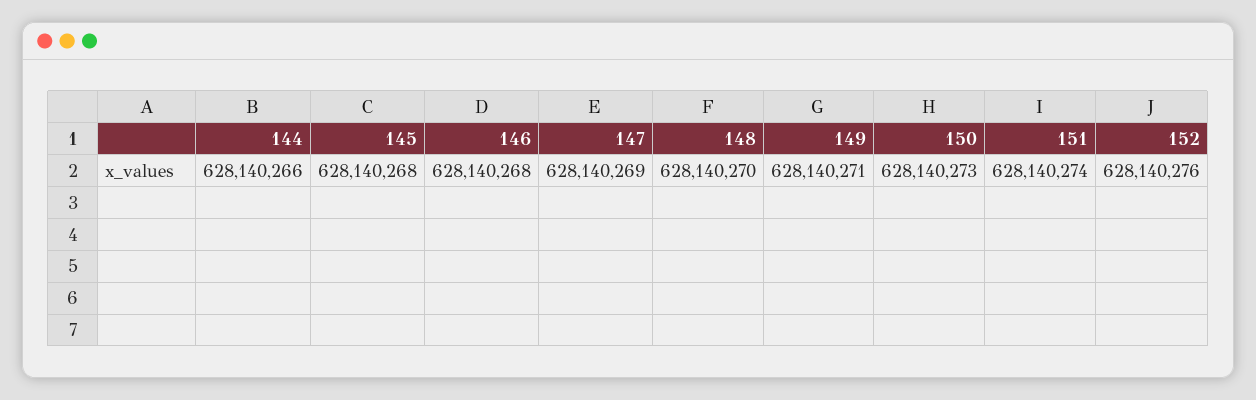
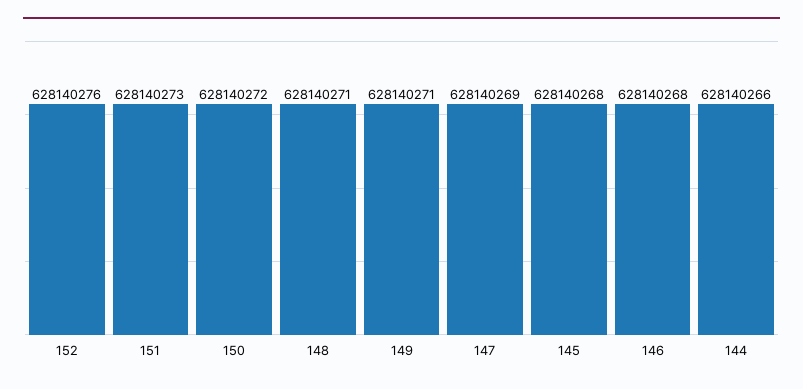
148: 628140270 -> 628140271
150: 628140273 -> 628140272
151: 628140274 -> 628140273

